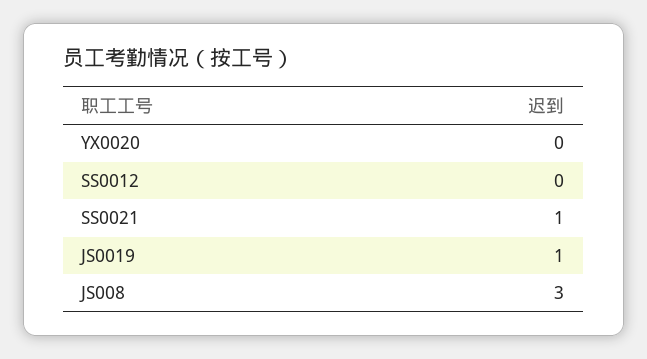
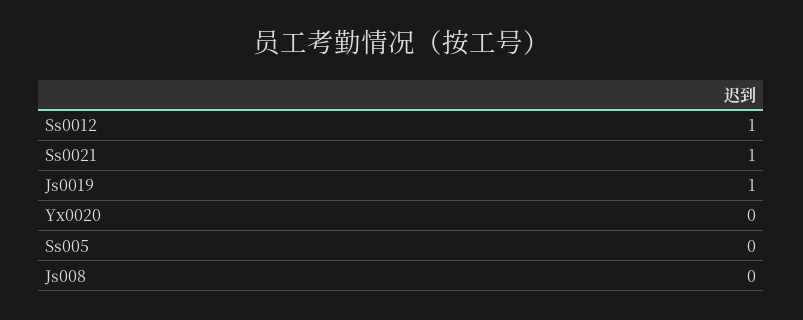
SS0012: 0 -> 1
JS008: 3 -> 0
Ss005: none -> 0

